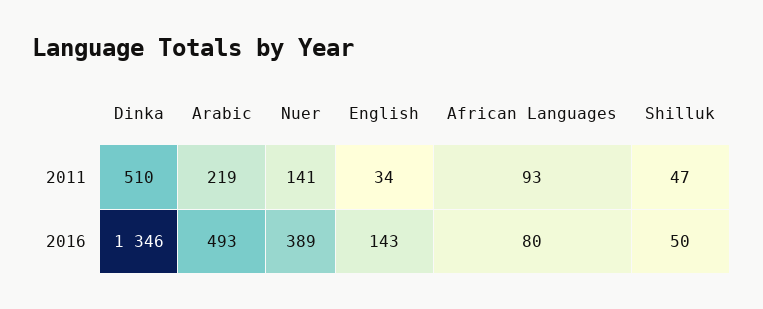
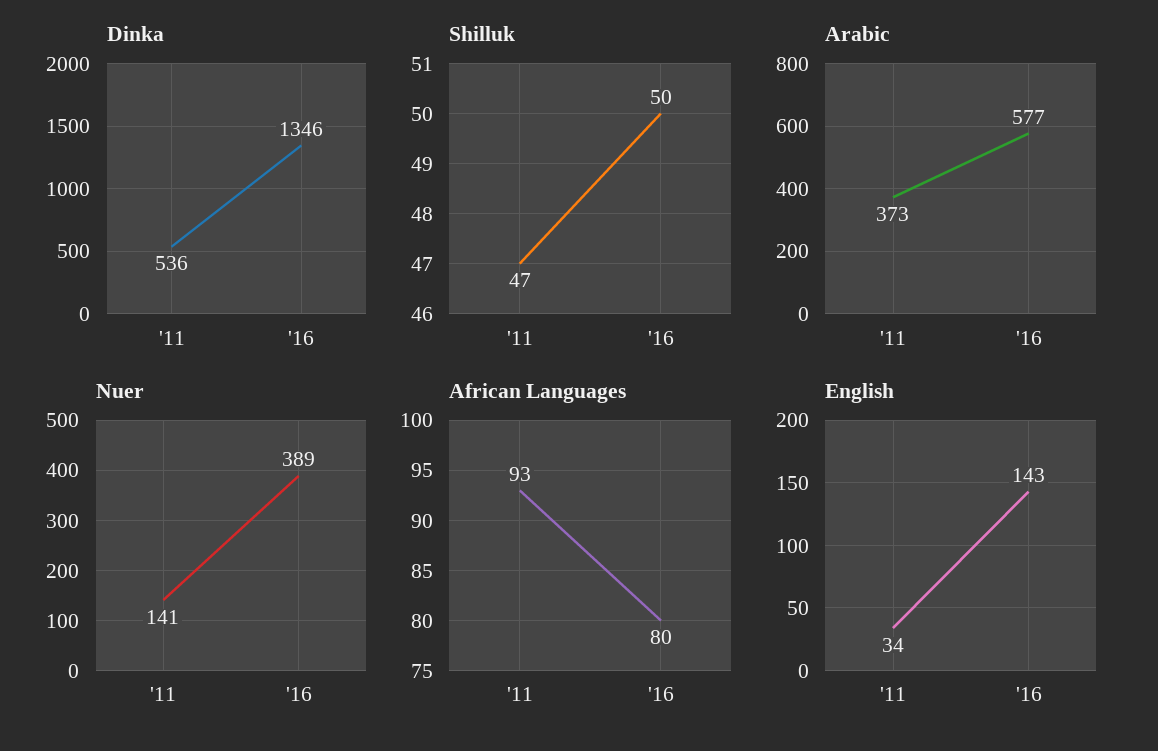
Dinka, 2011: 510 -> 536
Arabic, 2011: 219 -> 373
Arabic, 2016: 493 -> 577

